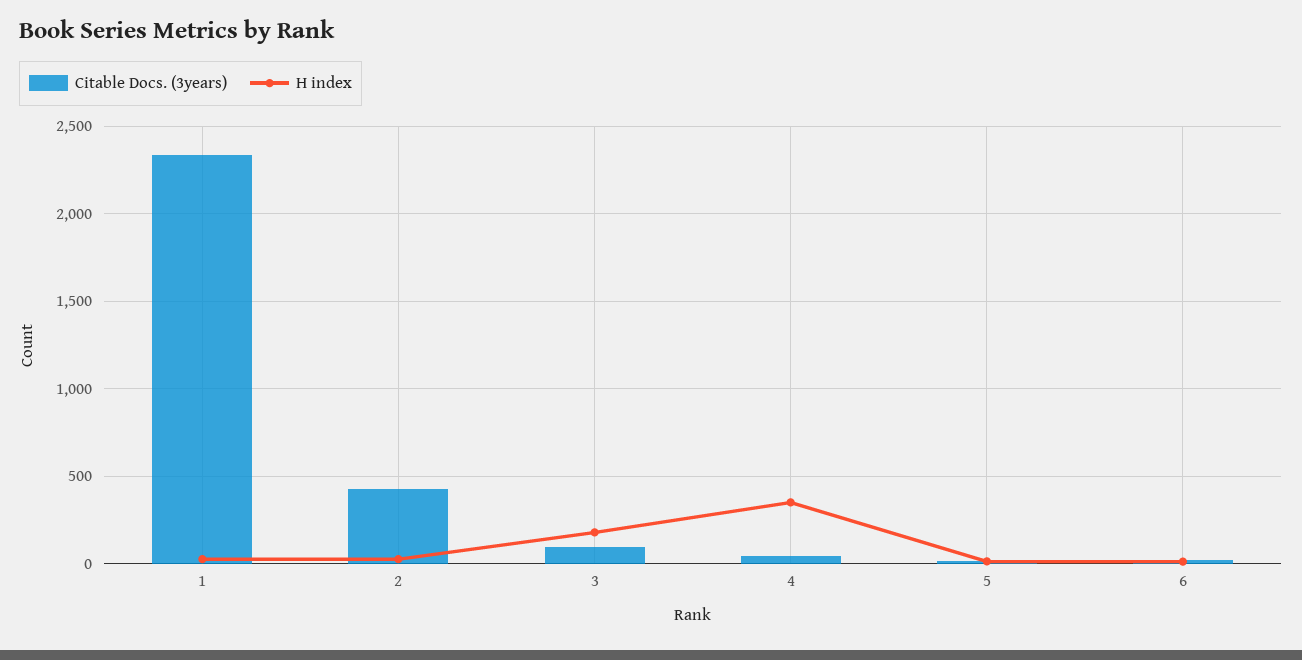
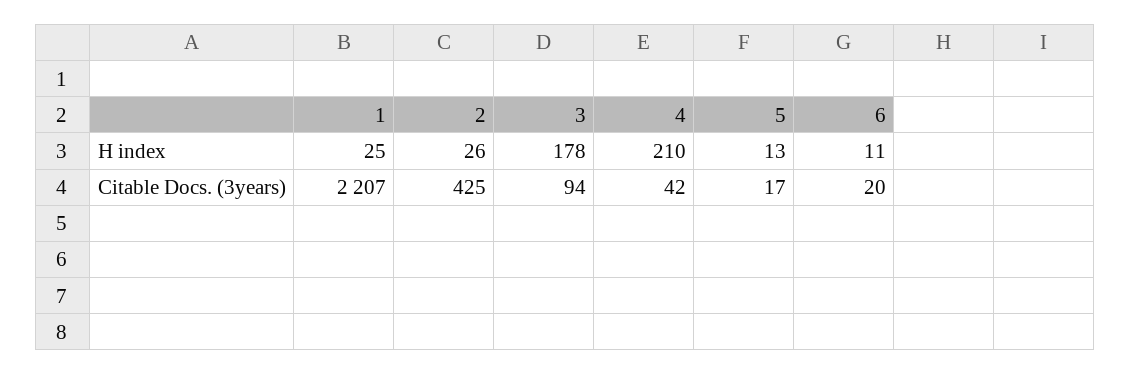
Citable Docs. (3years), 1: 2350 -> 2207
H index, 4: 350 -> 210

